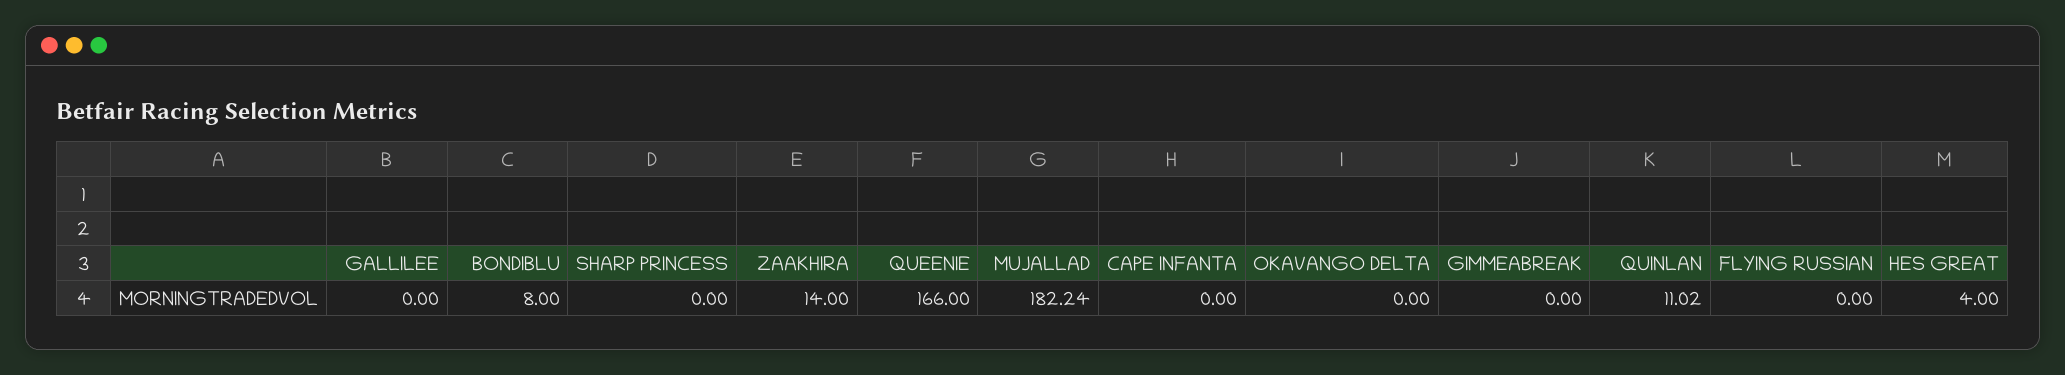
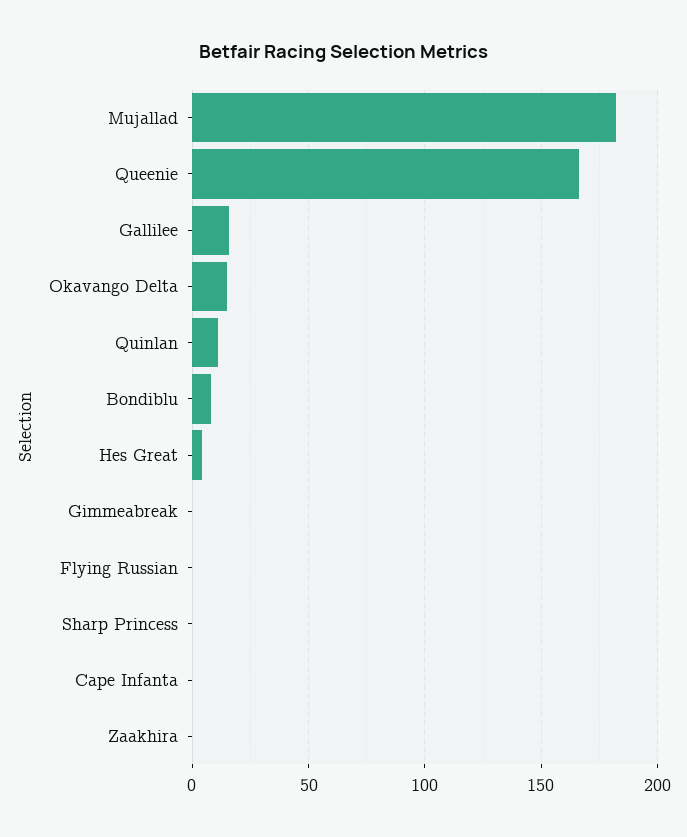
GALLILEE: 0 -> 15
ZAAKHIRA: 14 -> 0
OKAVANGO DELTA: 0 -> 15

